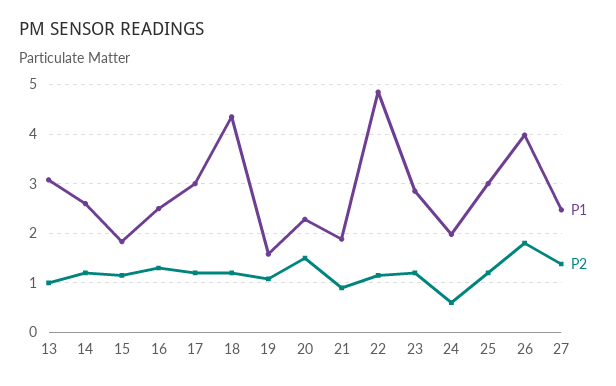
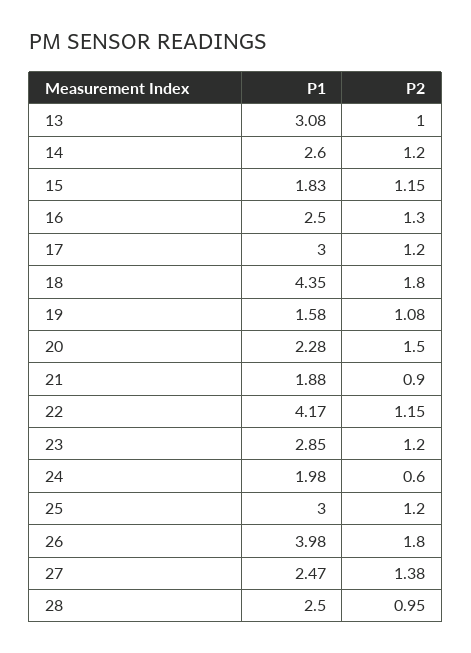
P2, 18: 1.2 -> 1.8
P1, 22: 4.8 -> 4.17
P1, 28: none -> 2.5
P2, 28: none -> 0.95

